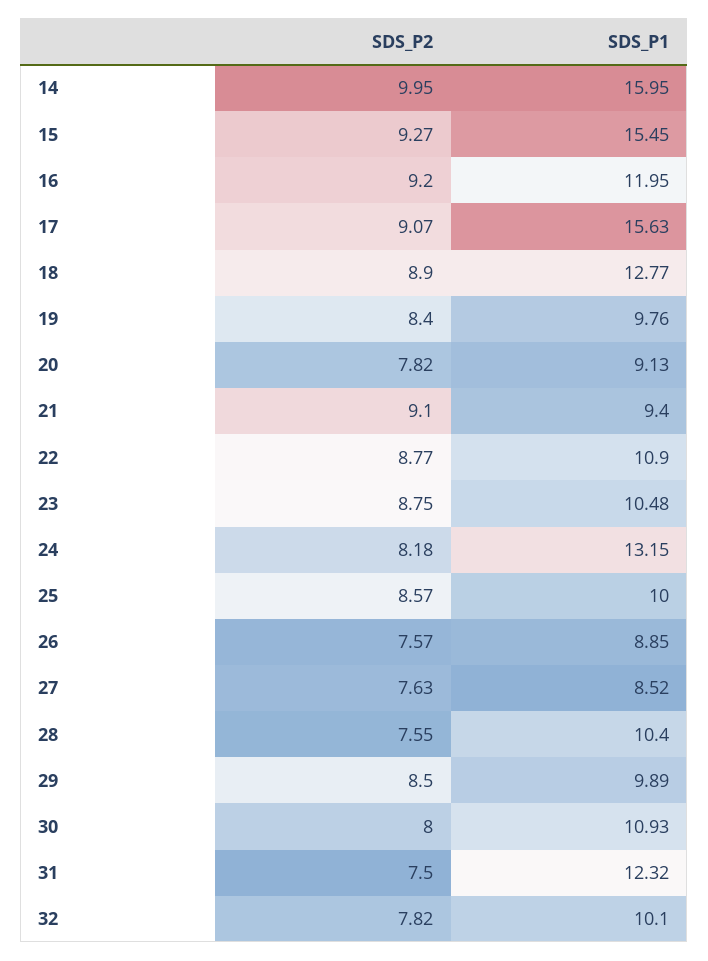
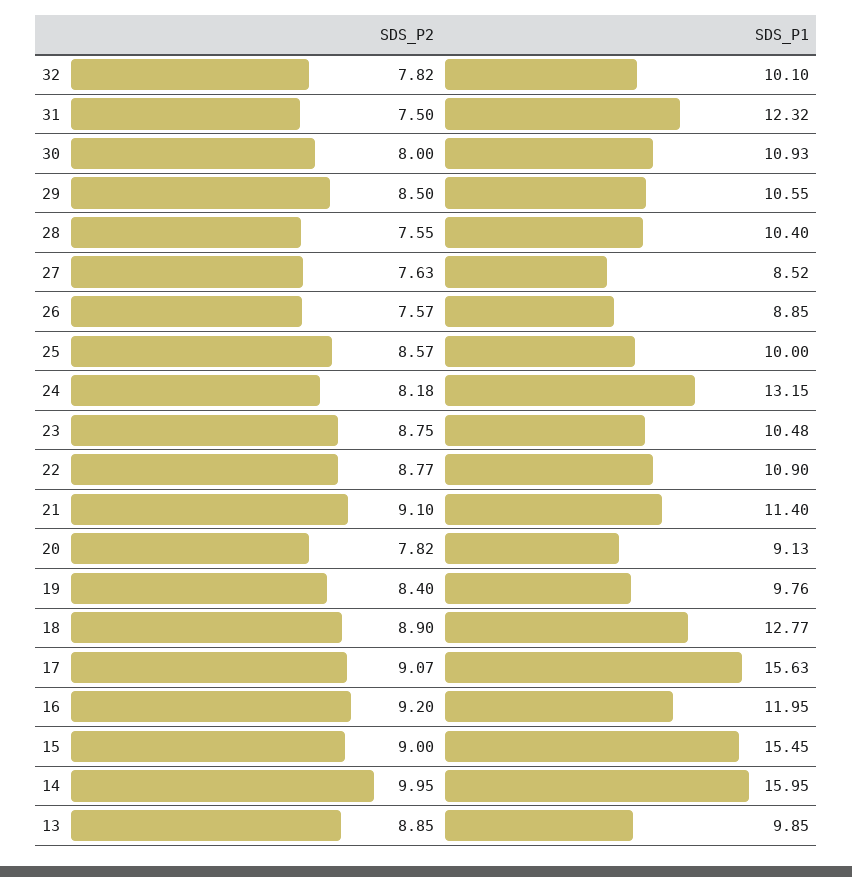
SDS_P2, 15: 9.27 -> 9
SDS_P1, 21: 9.4 -> 11.4
SDS_P1, 29: 9.89 -> 10.55
SDS_P2, 13: none -> 8.85
SDS_P1, 13: none -> 9.85

